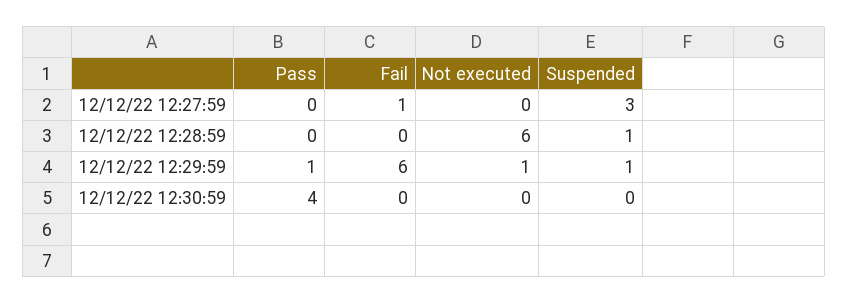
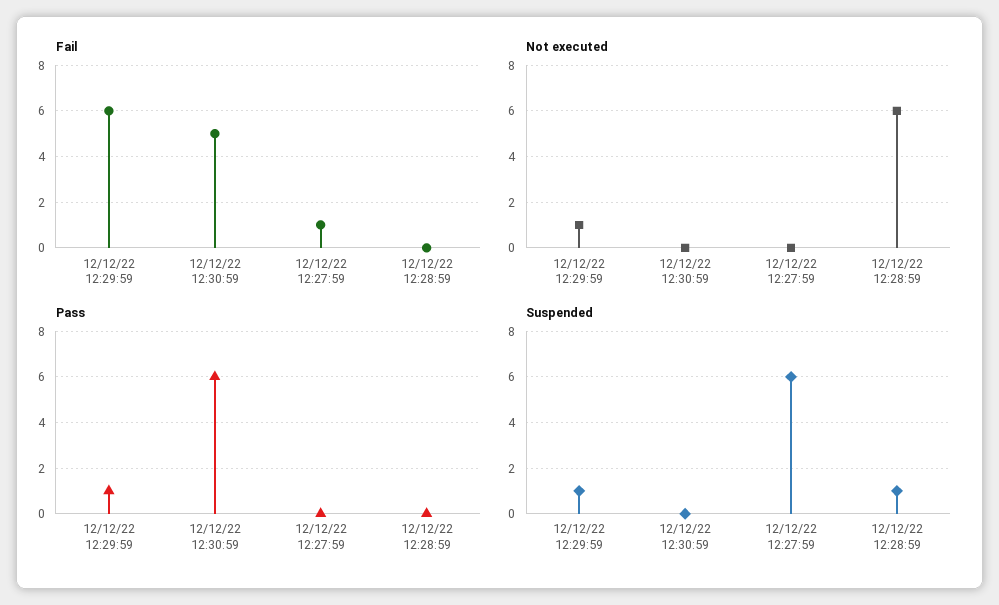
Suspended, 12/12/22 12:27:59: 3 -> 6
Pass, 12/12/22 12:30:59: 4 -> 6
Fail, 12/12/22 12:30:59: 0 -> 5

